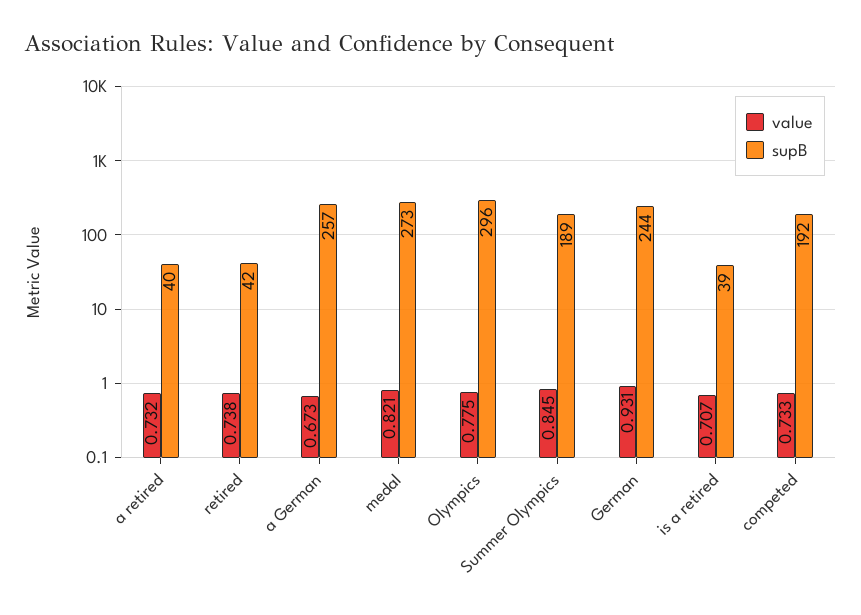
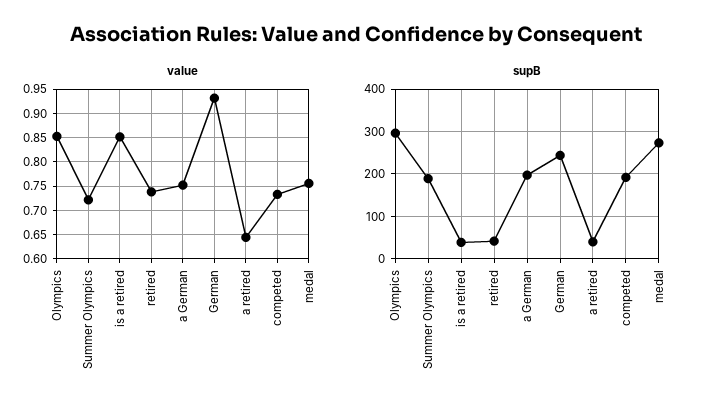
value, a retired: 0.732 -> 0.65
value, a German: 0.673 -> 0.75
supB, a German: 257 -> 200
value, medal: 0.821 -> 0.75
value, Olympics: 0.775 -> 0.85
value, Summer Olympics: 0.845 -> 0.725
value, is a retired: 0.707 -> 0.85

